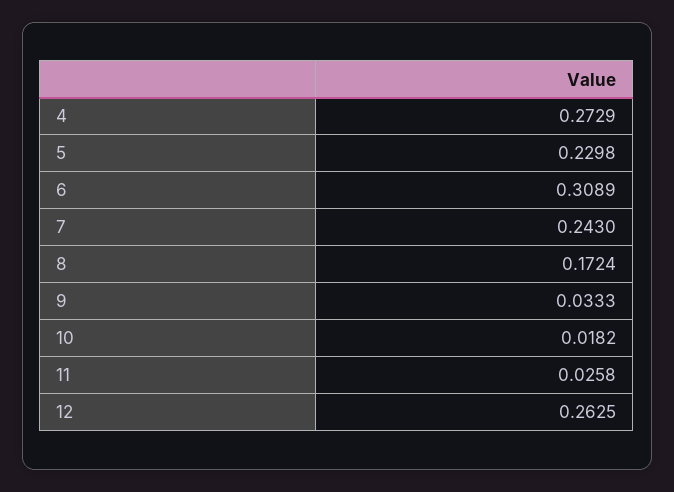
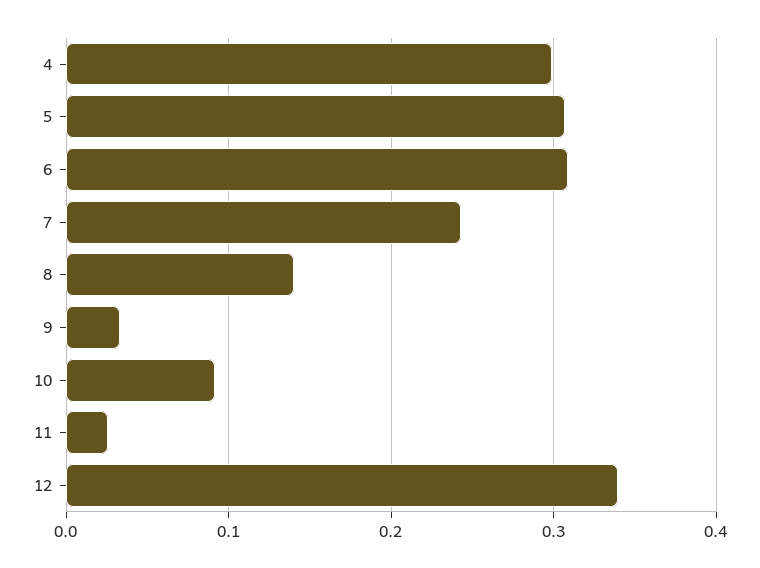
4: 0.2729 -> 0.3
5: 0.2298 -> 0.31
8: 0.1724 -> 0.14
10: 0.0182 -> 0.09
12: 0.2625 -> 0.34

